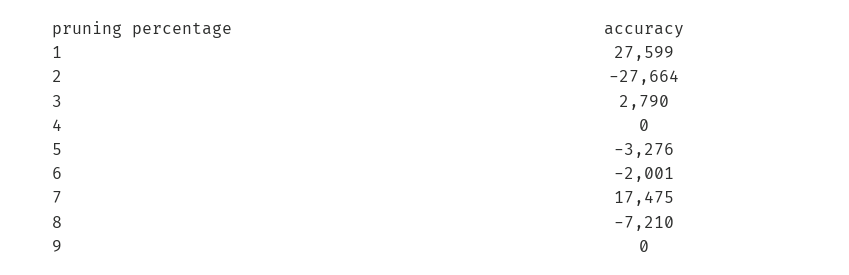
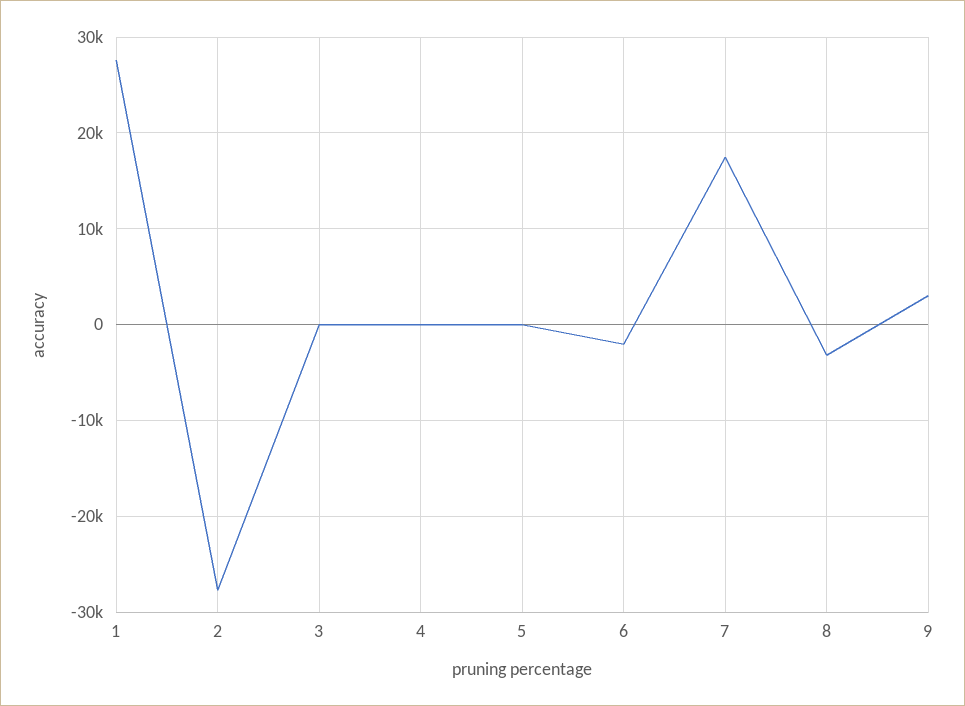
3: 2790 -> 0
5: -3276 -> 0
8: -7210 -> -3000
9: 0 -> 3000

